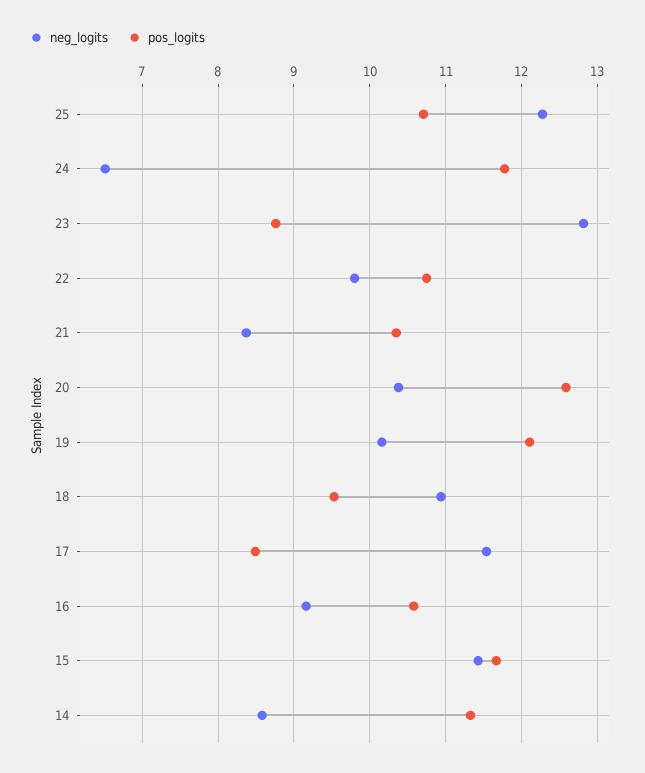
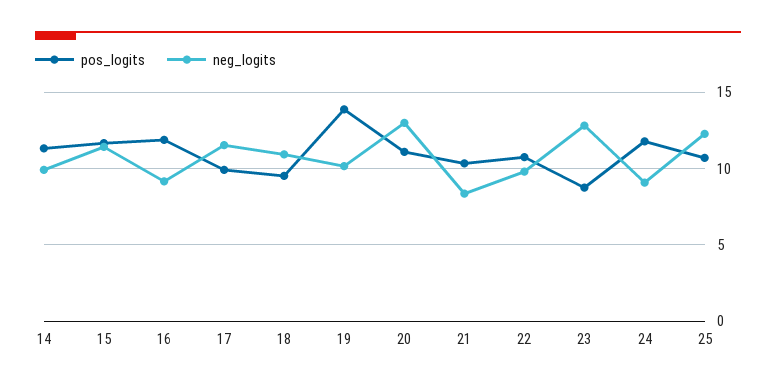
neg_logits, 24: 6.5 -> 9
neg_logits, 20: 10.4 -> 13
pos_logits, 20: 12.6 -> 11
pos_logits, 19: 12.1 -> 14
pos_logits, 17: 8.5 -> 10
pos_logits, 16: 10.6 -> 12
neg_logits, 14: 8.6 -> 10

